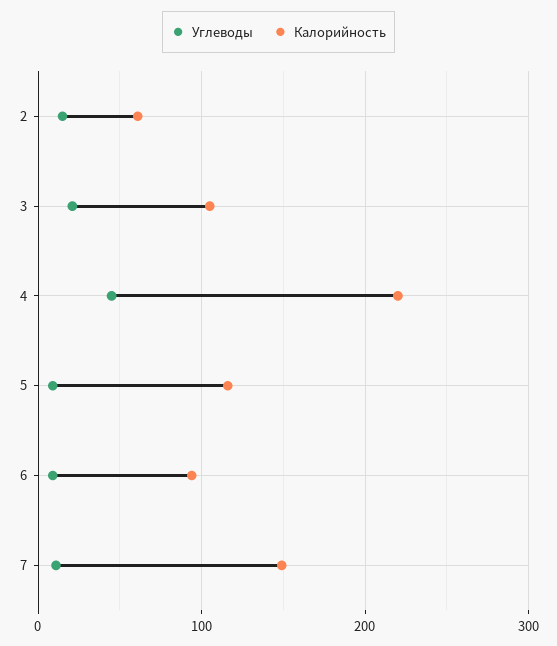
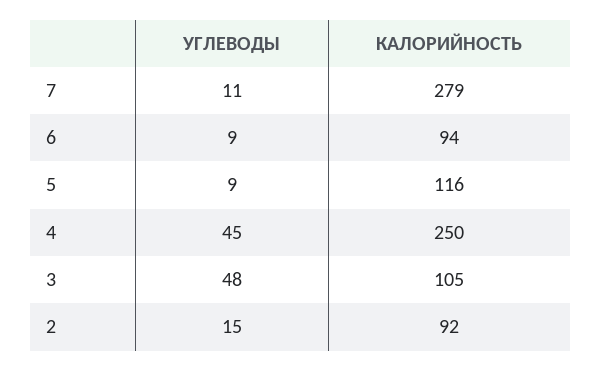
Калорийность, 2: 60 -> 92
Углеводы, 3: 20 -> 48
Калорийность, 4: 220 -> 250
Калорийность, 7: 150 -> 279

